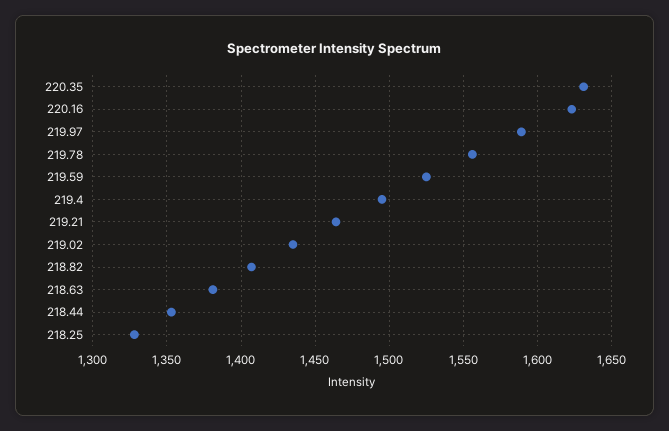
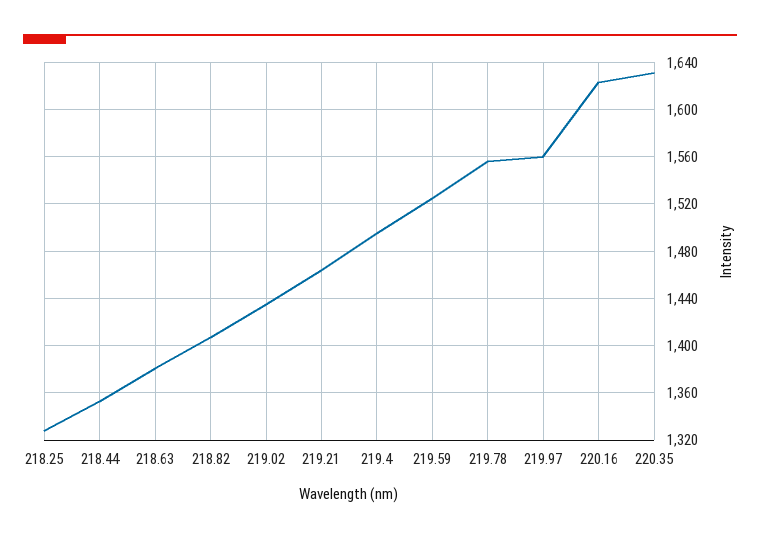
219.97: 1590 -> 1560

